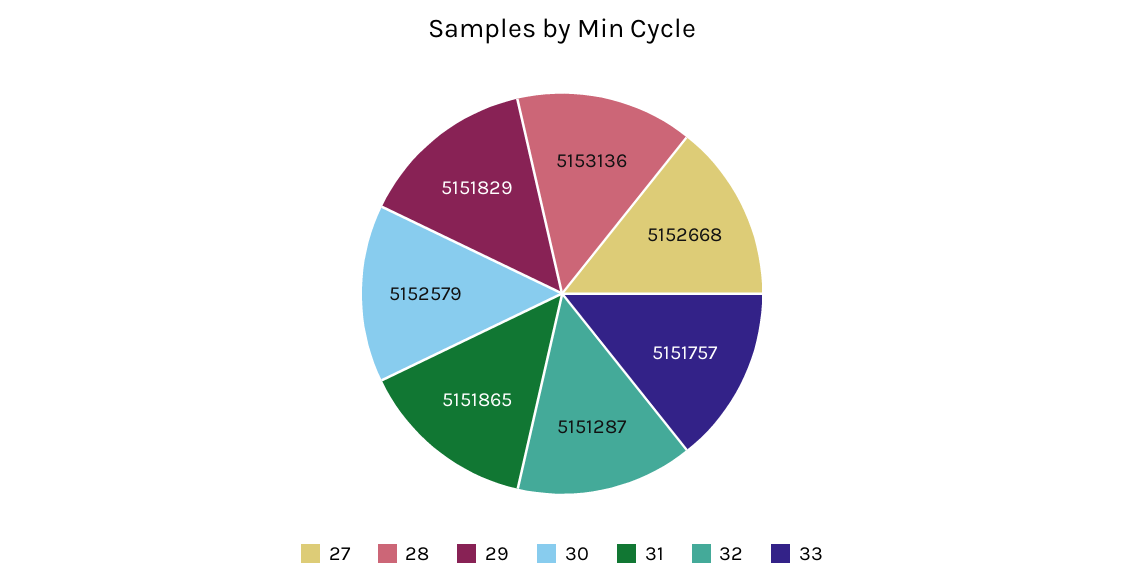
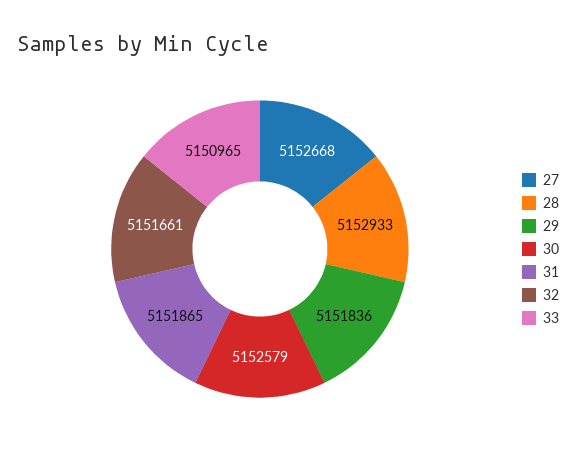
28: 5153136 -> 5152933
29: 5151829 -> 5151836
32: 5151287 -> 5151661
33: 5151757 -> 5150965

